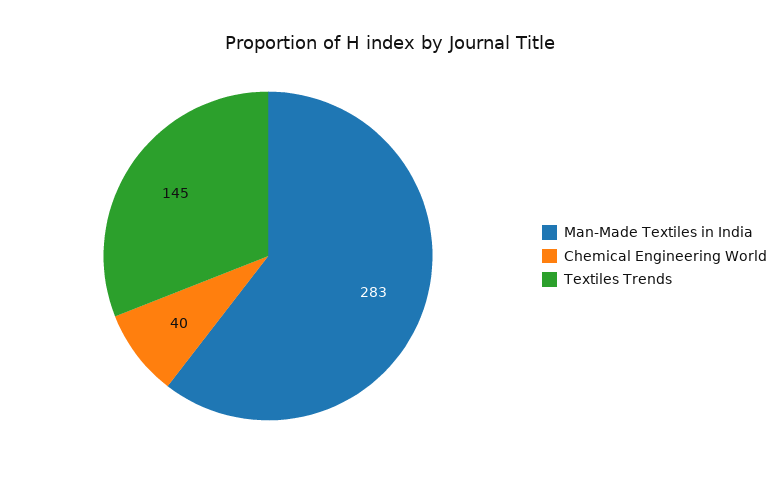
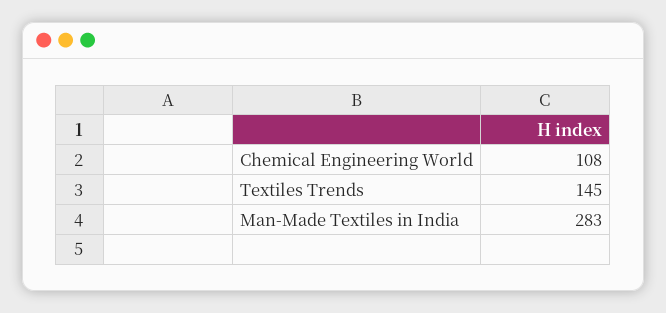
Chemical Engineering World: 40 -> 108

